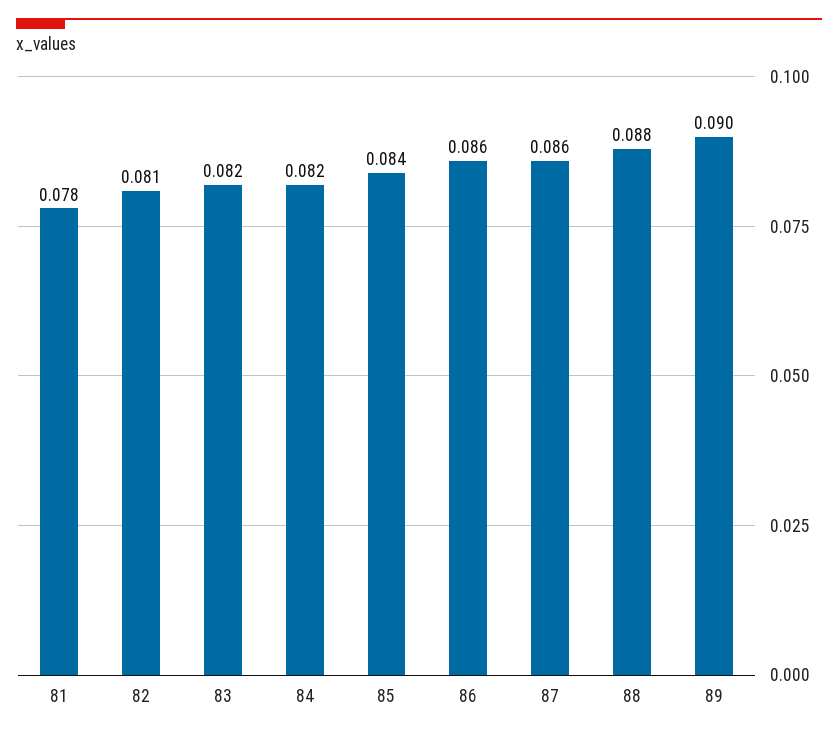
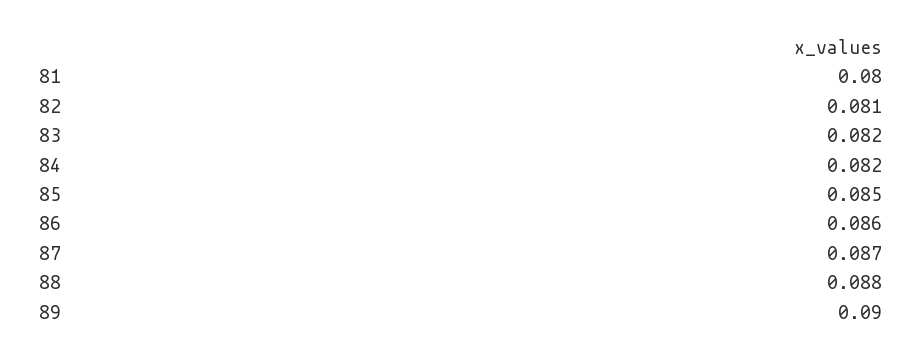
81: 0.078 -> 0.08
85: 0.084 -> 0.085
87: 0.086 -> 0.087

